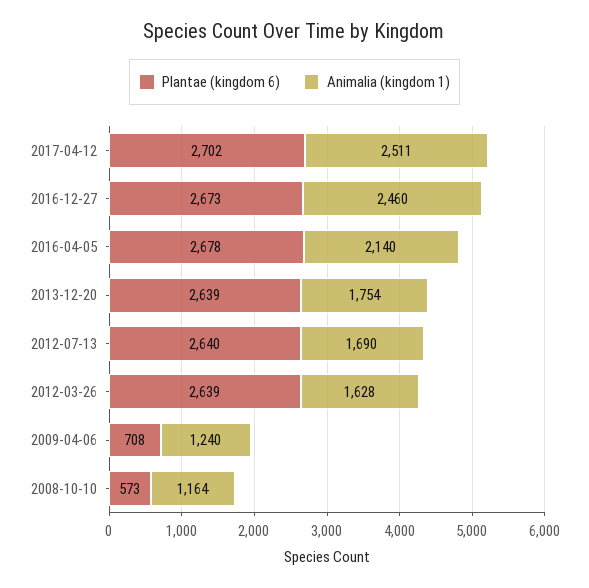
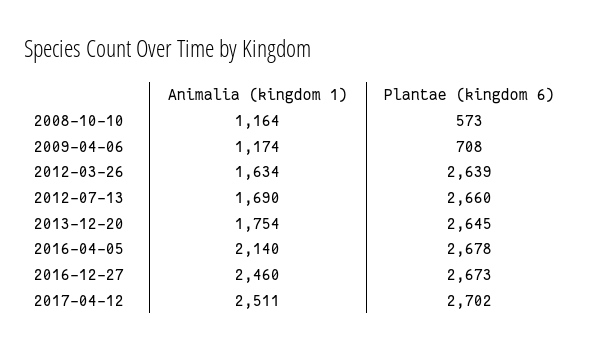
Plantae (kingdom 6), 2013-12-20: 2639 -> 2645
Plantae (kingdom 6), 2012-07-13: 2640 -> 2660
Animalia (kingdom 1), 2012-03-26: 1628 -> 1634
Animalia (kingdom 1), 2009-04-06: 1240 -> 1174

